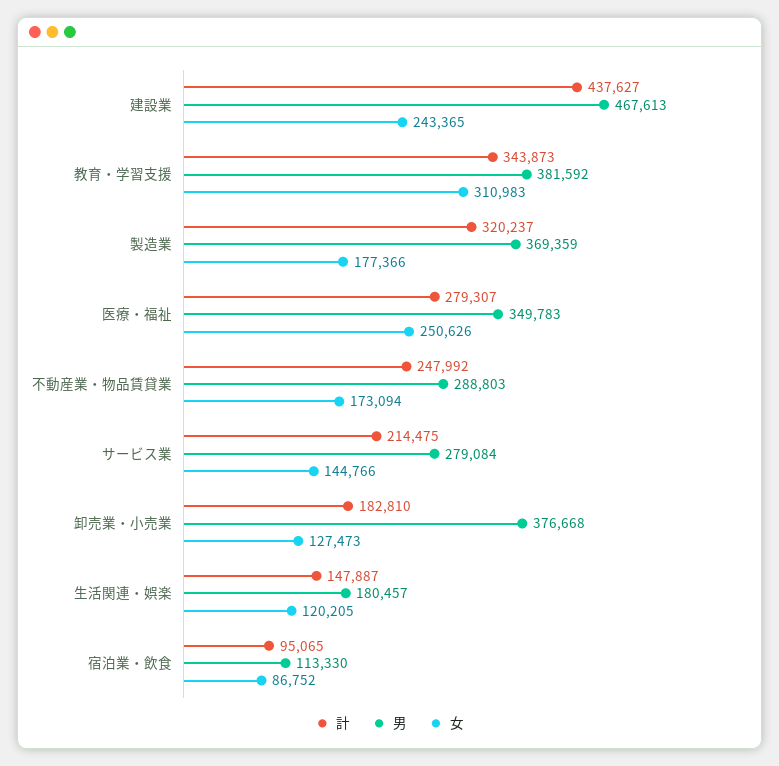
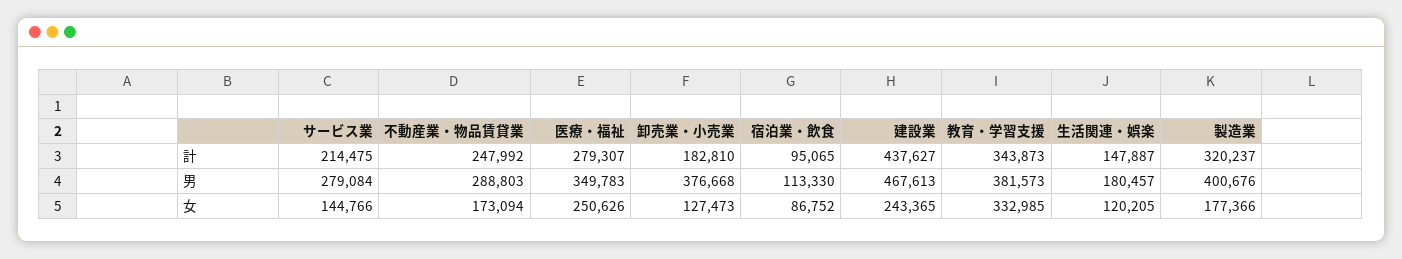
男, 教育・学習支援: 381592 -> 381573
女, 教育・学習支援: 310983 -> 332985
男, 製造業: 369359 -> 400676

